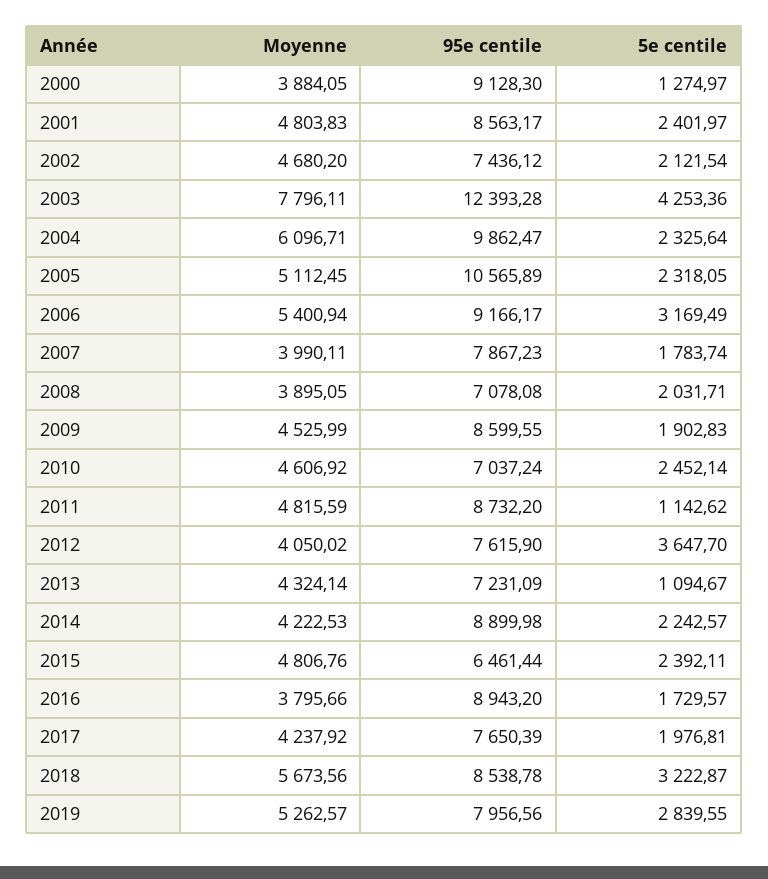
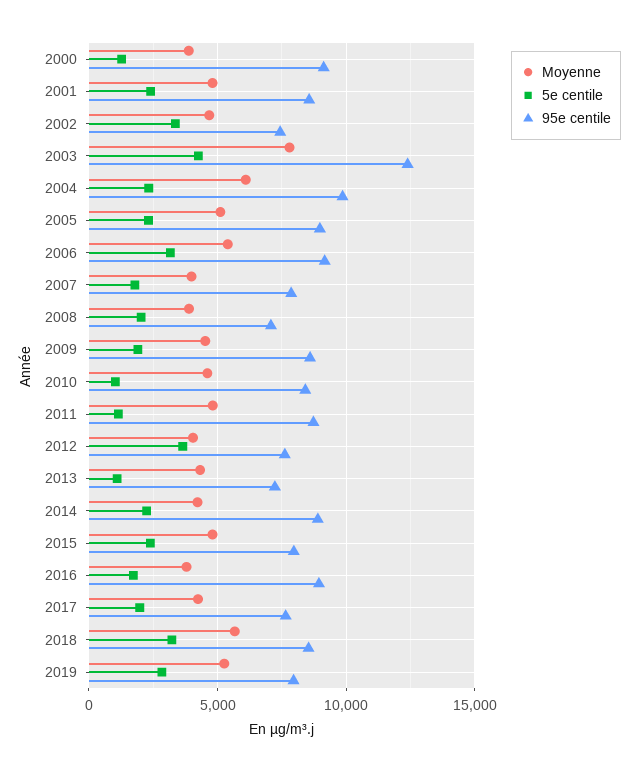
5e centile, 2002: 2121.54 -> 3500
95e centile, 2005: 10565.89 -> 9000
95e centile, 2010: 7037.24 -> 8500
5e centile, 2010: 2452.14 -> 1000
95e centile, 2015: 6461.44 -> 8000

